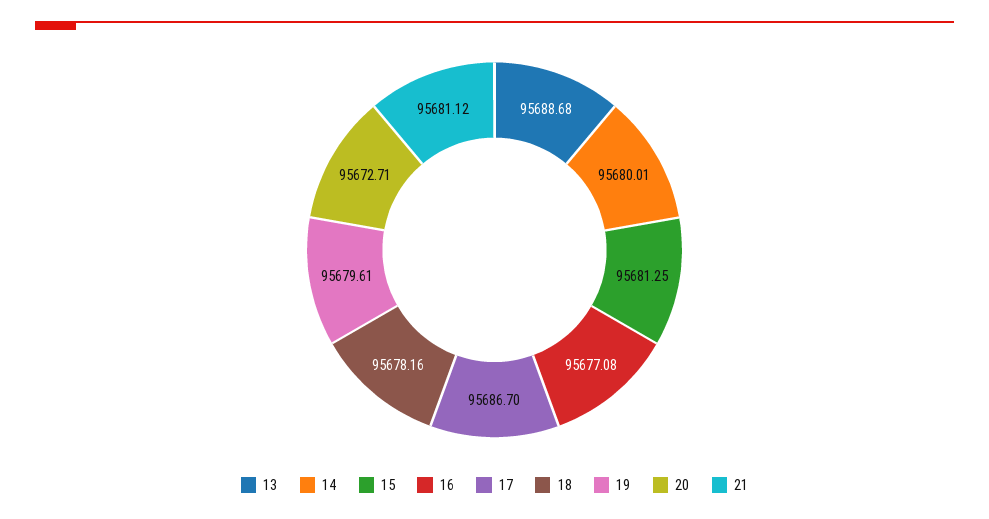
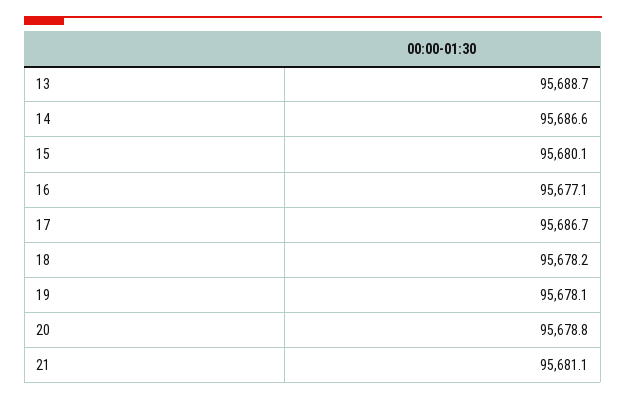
14: 95680.01 -> 95686.6
15: 95681.25 -> 95680.1
19: 95679.61 -> 95678.1
20: 95672.71 -> 95678.8

